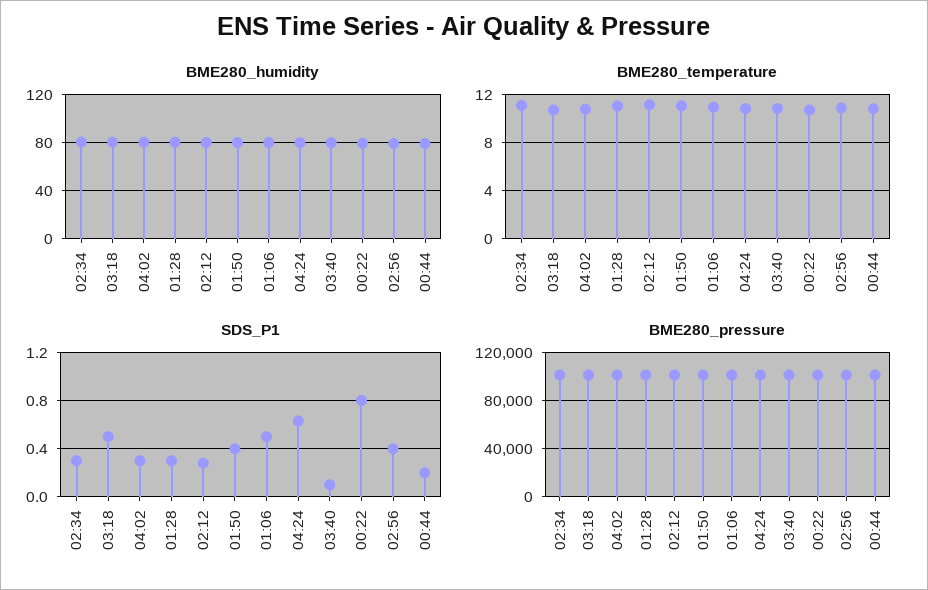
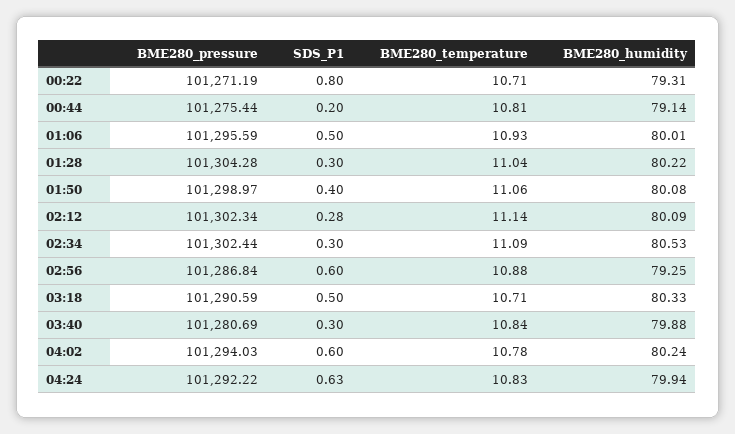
SDS_P1, 04:02: 0.3 -> 0.6
SDS_P1, 03:40: 0.1 -> 0.3
SDS_P1, 02:56: 0.4 -> 0.6

